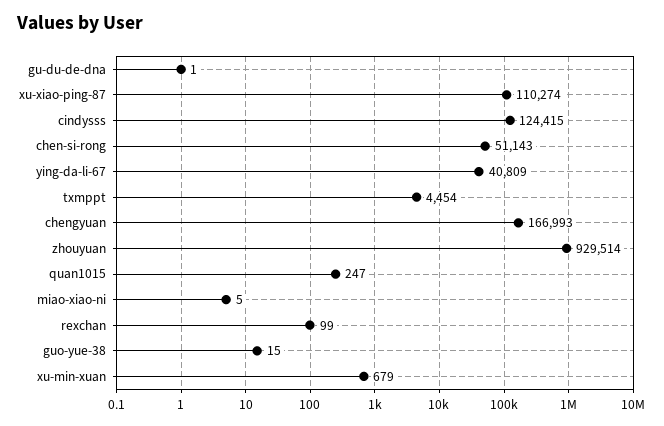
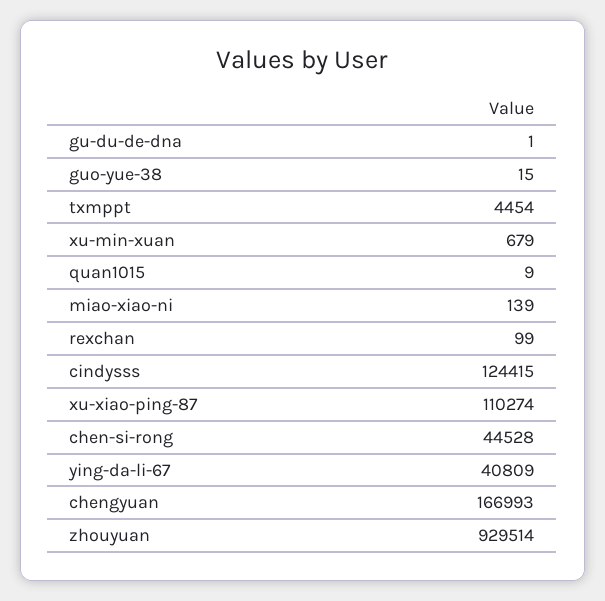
chen-si-rong: 51143 -> 44528
quan1015: 247 -> 9
miao-xiao-ni: 5 -> 139

